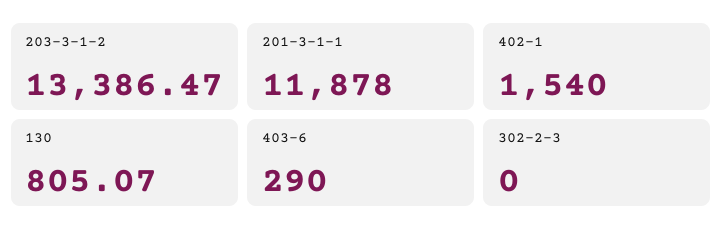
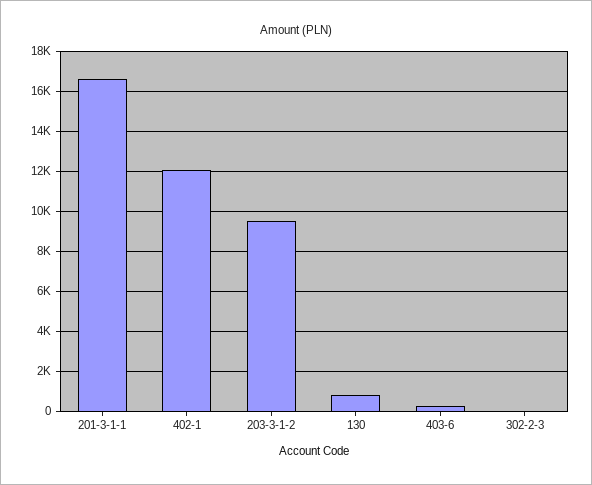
203-3-1-2: 13386.47 -> 9500
201-3-1-1: 11878 -> 16500
402-1: 1540 -> 12000

